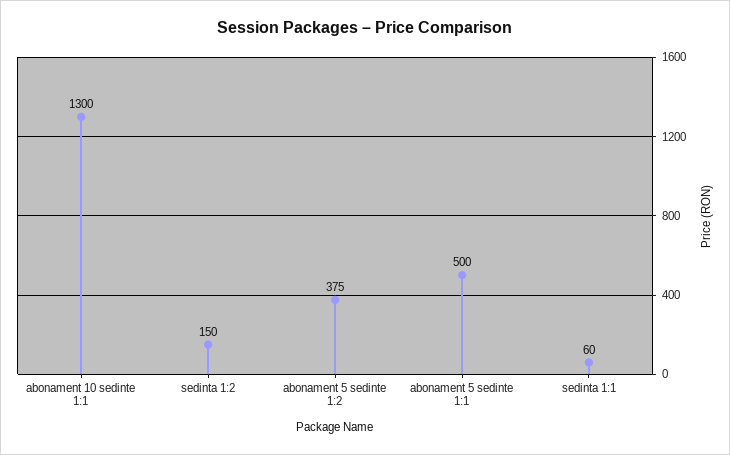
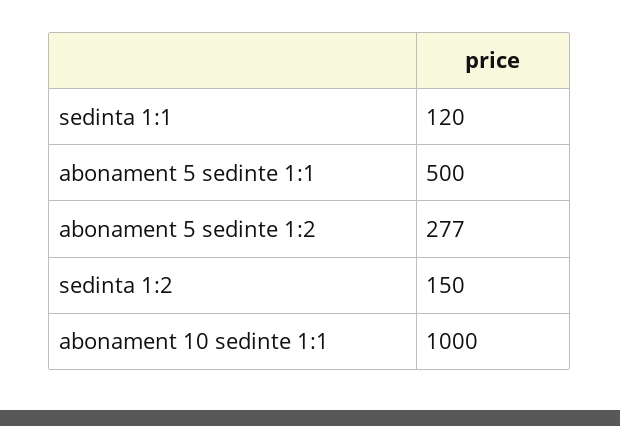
abonament 10 sedinte 1:1: 1300 -> 1000
abonament 5 sedinte 1:2: 375 -> 277
sedinta 1:1: 60 -> 120

